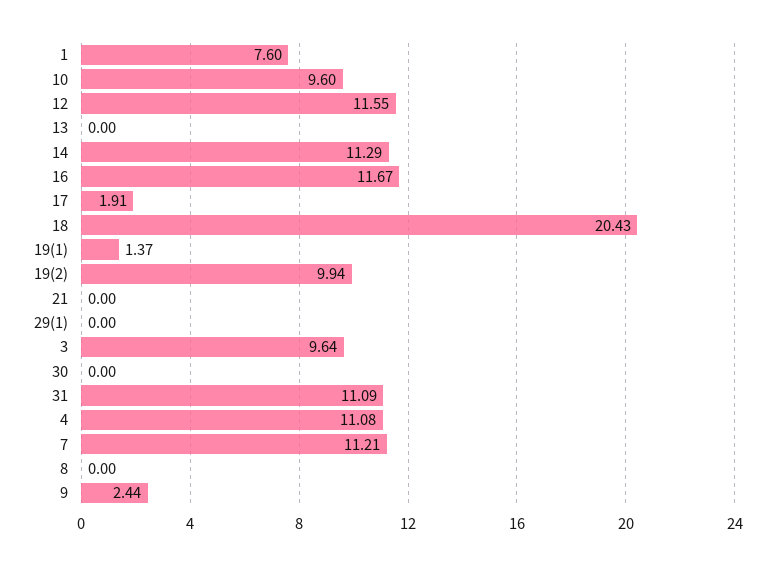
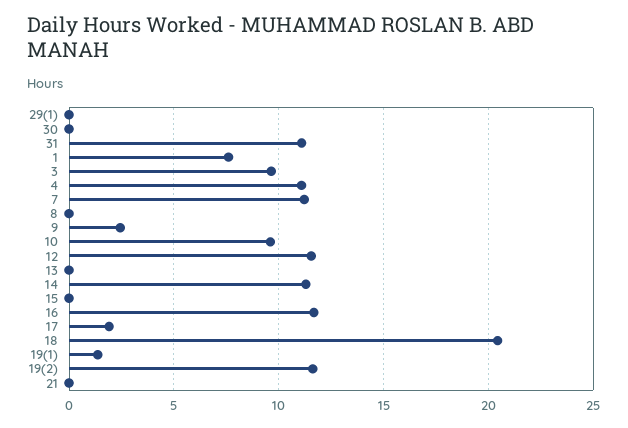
19(2): 9.94 -> 11.5
15: none -> 0

